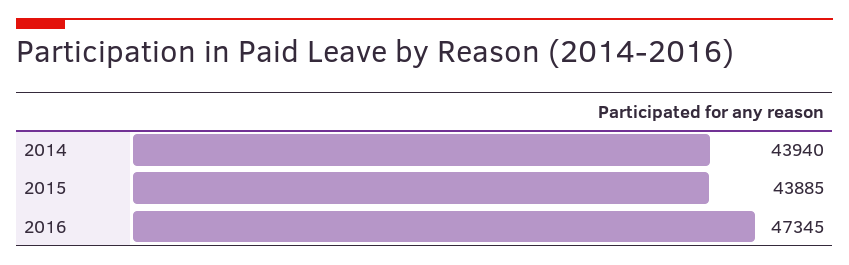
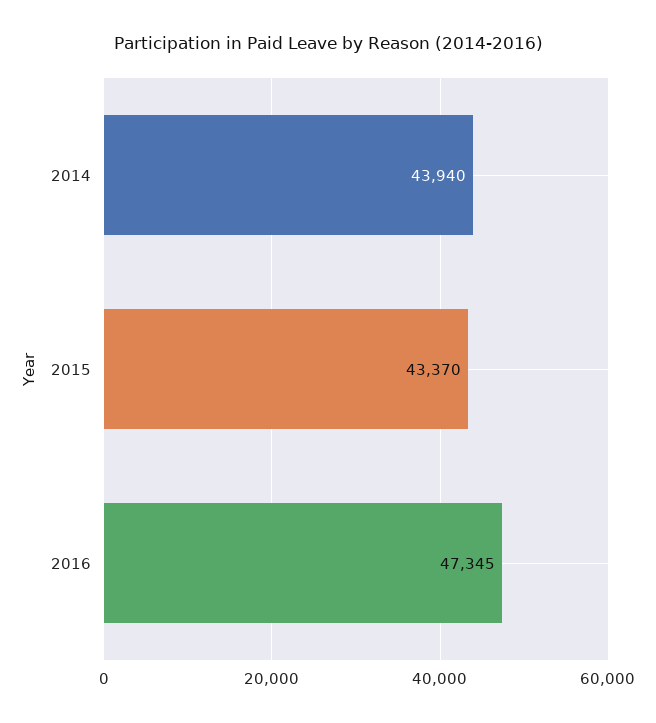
2015: 43885 -> 43370

